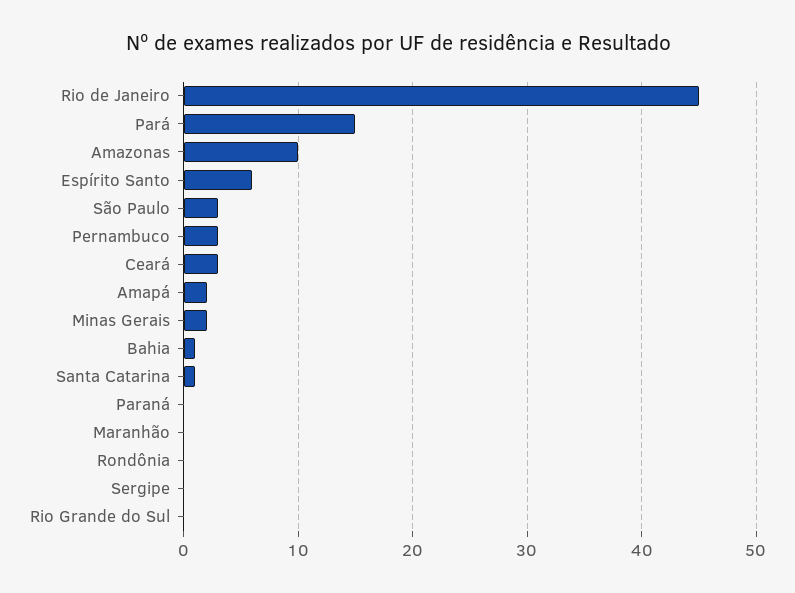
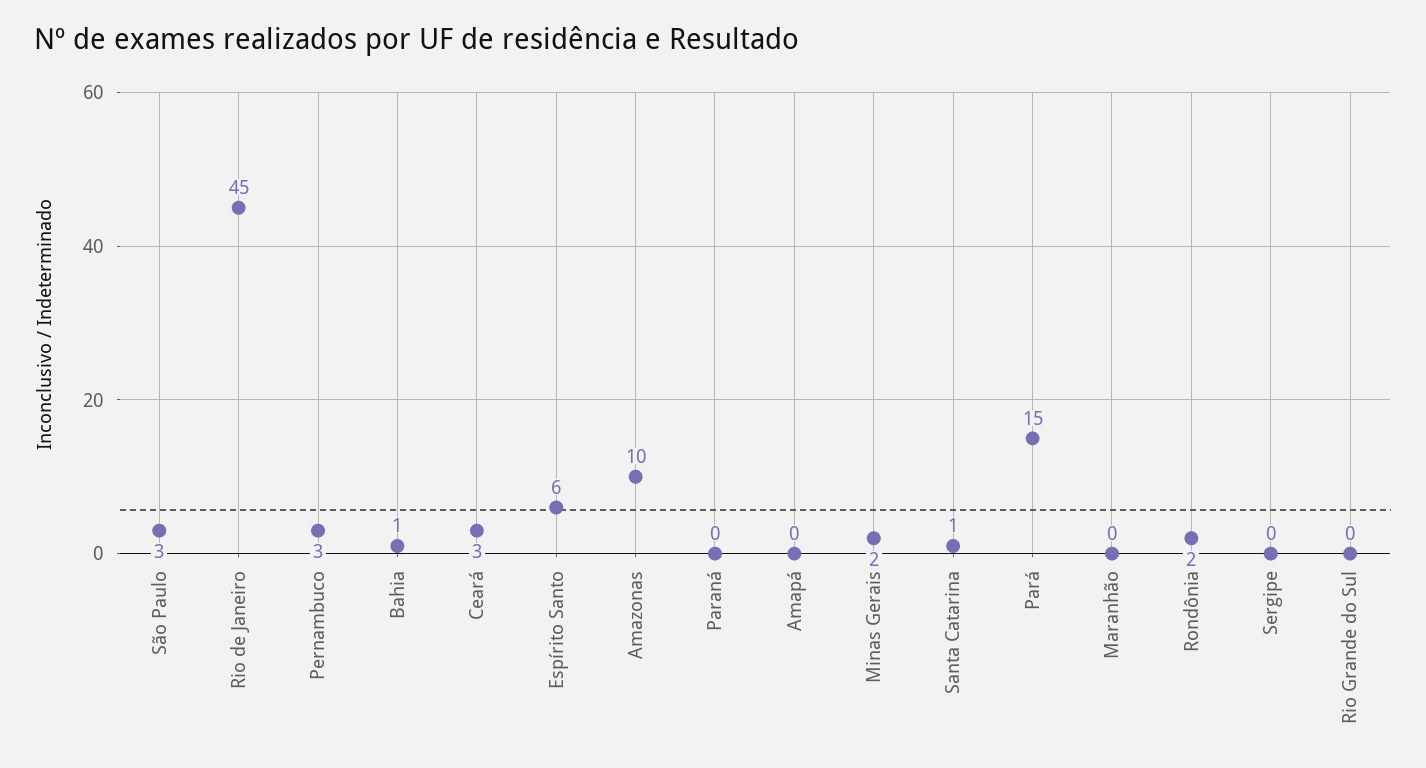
Amapá: 2 -> 0
Rondônia: 0 -> 2

